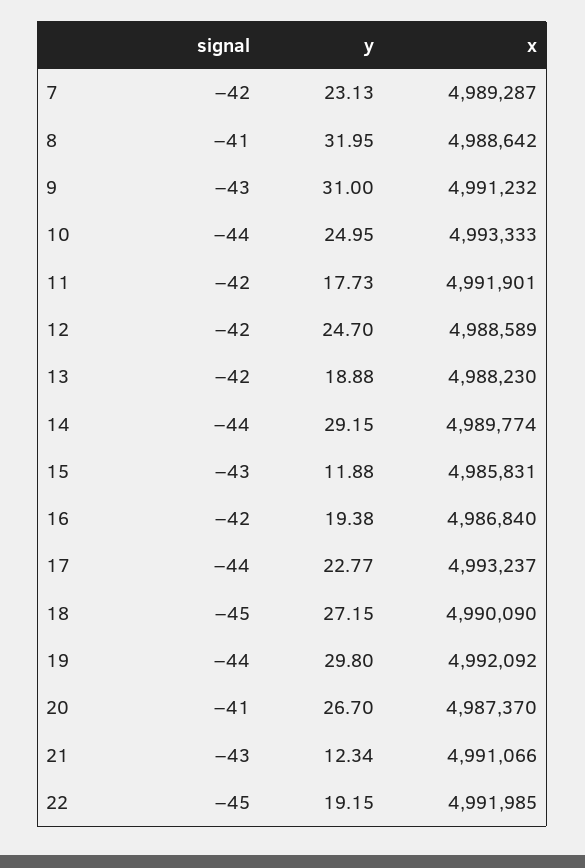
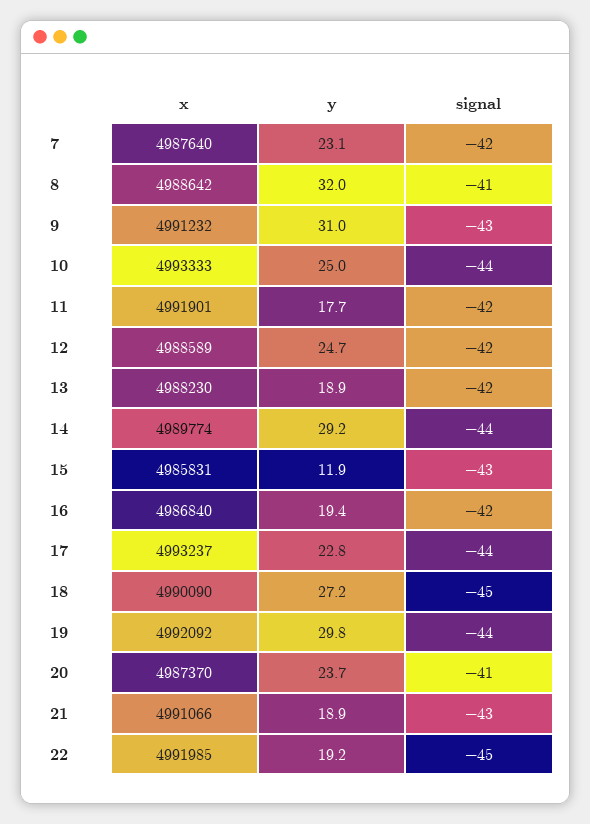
x, 7: 4989287 -> 4987640
y, 20: 26.7 -> 23.7
y, 21: 12.34 -> 18.9

